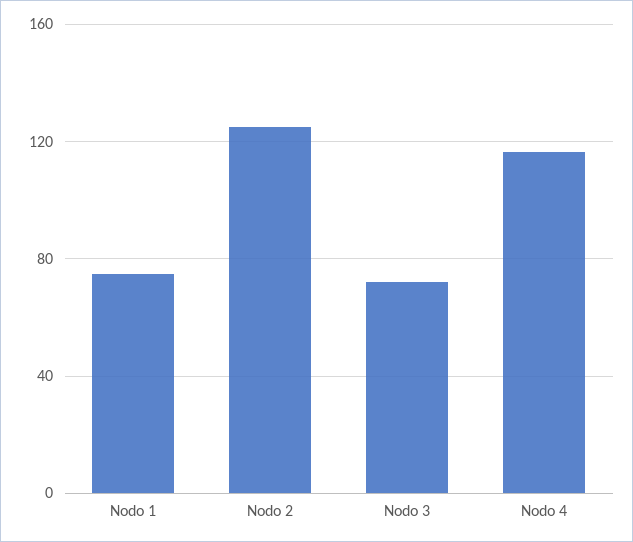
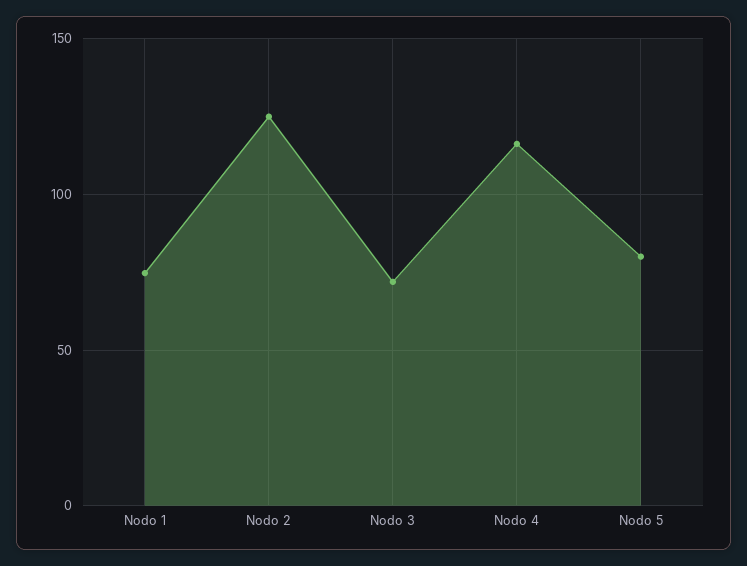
Nodo 5: none -> 80

